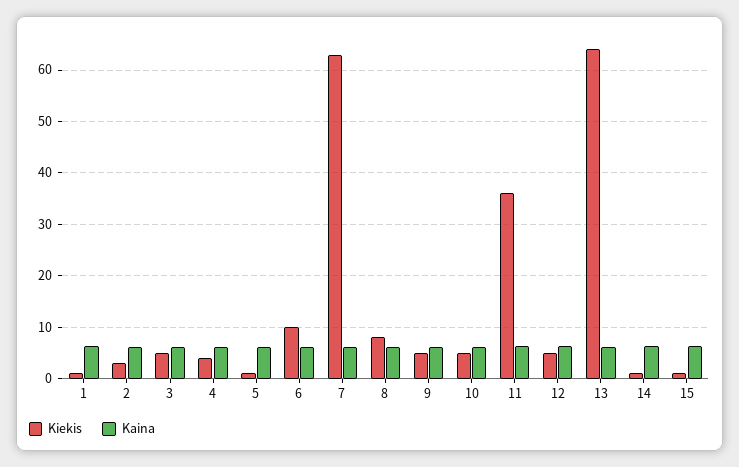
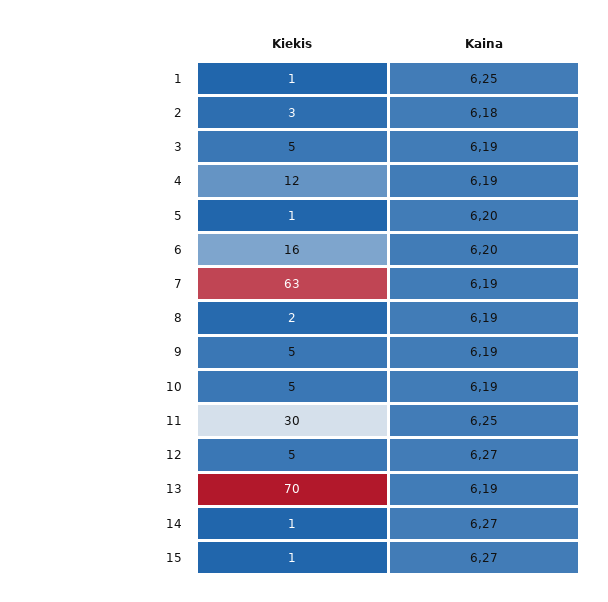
Kiekis, 4: 4 -> 12
Kiekis, 6: 10 -> 16
Kiekis, 8: 8 -> 2
Kiekis, 11: 36 -> 30
Kiekis, 13: 64 -> 70

